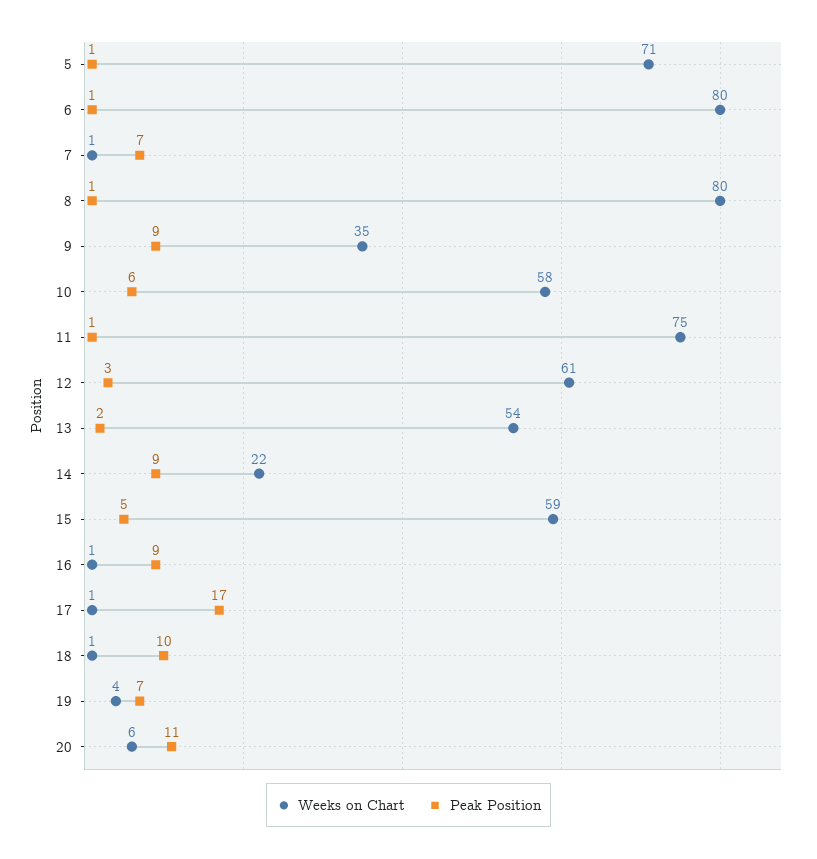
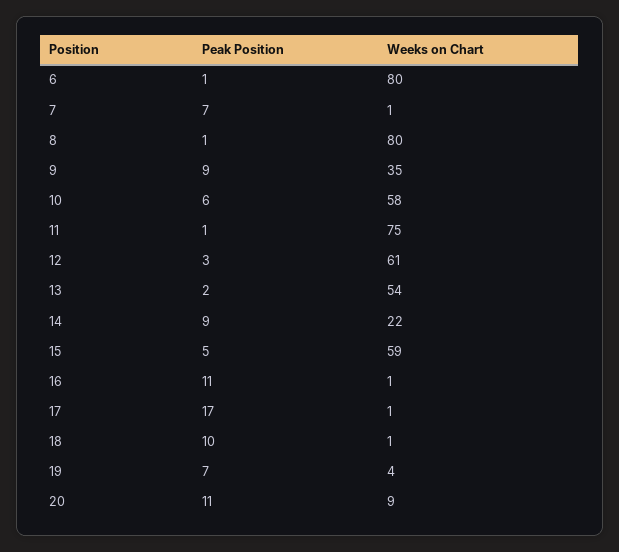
Weeks on Chart, 5: 71 -> none
Peak Position, 5: 1 -> none
Peak Position, 16: 9 -> 11
Weeks on Chart, 20: 6 -> 9

